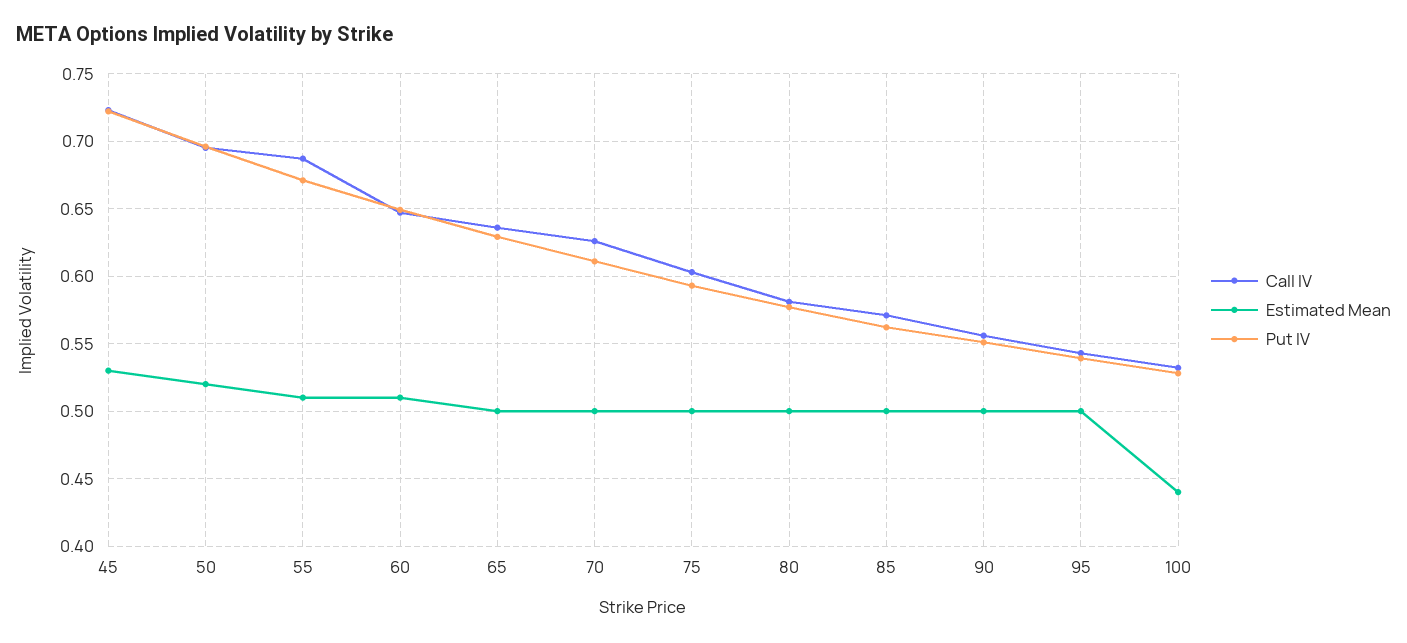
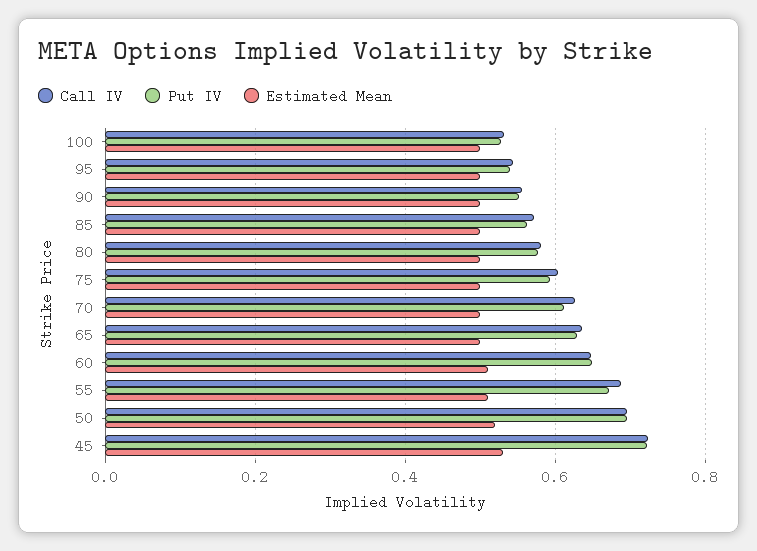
Estimated Mean, 100: 0.44 -> 0.5

